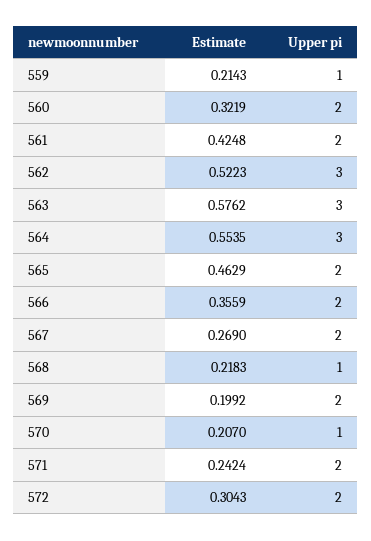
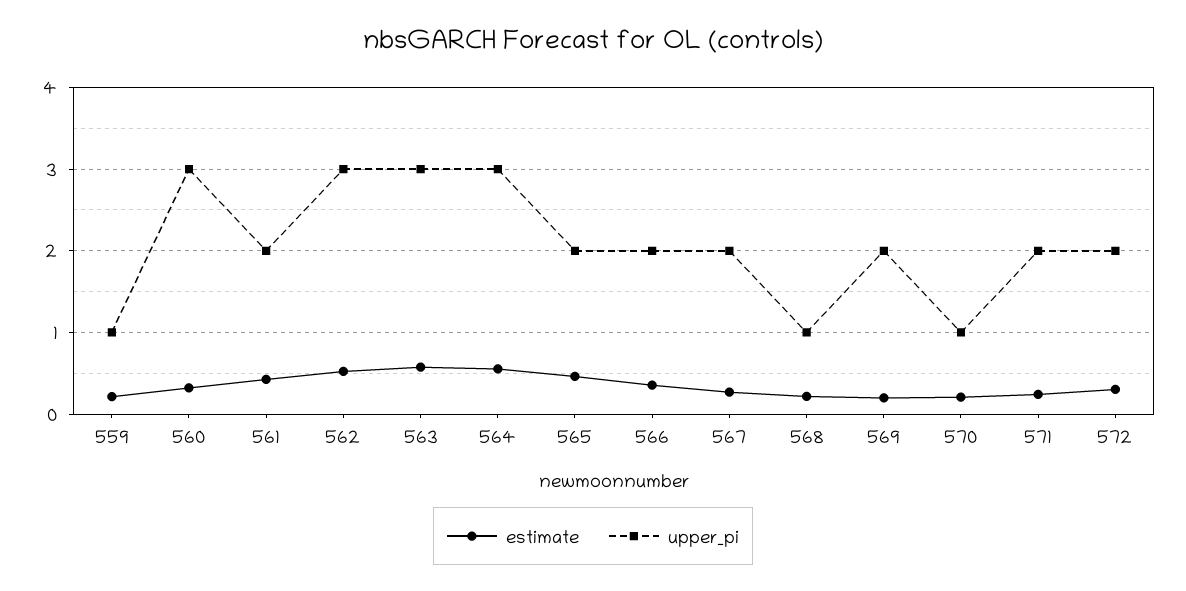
Upper pi, 560: 2 -> 3

